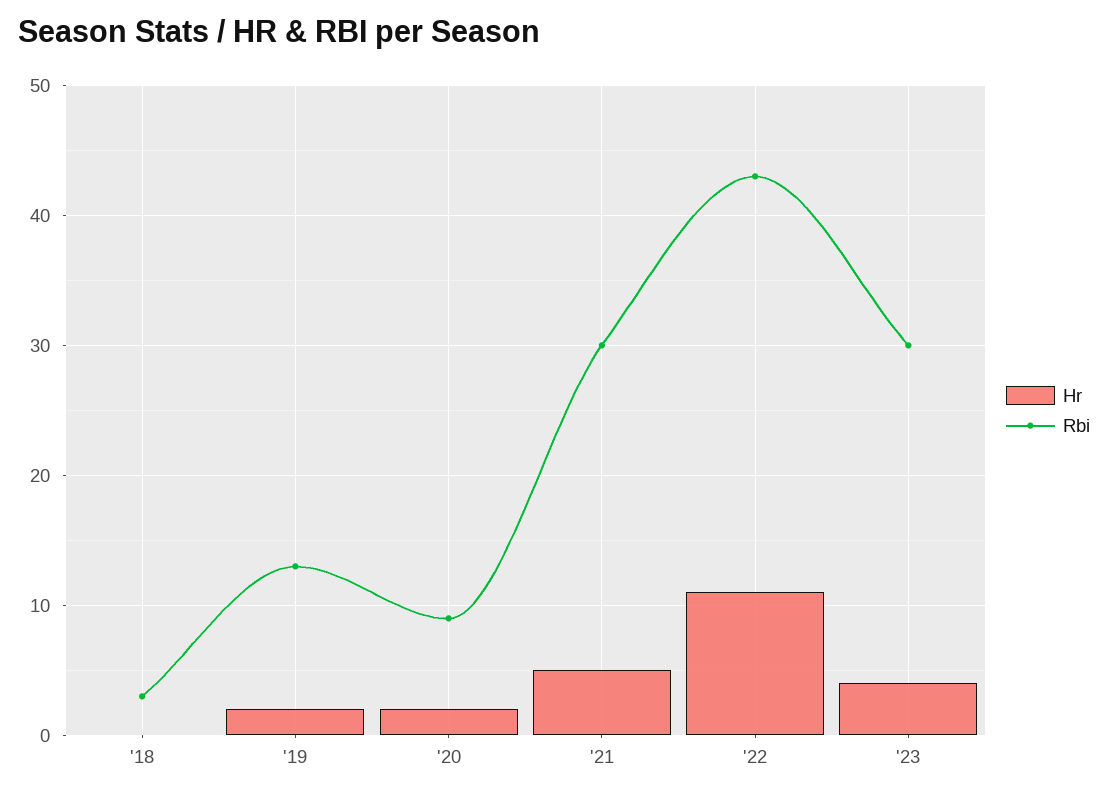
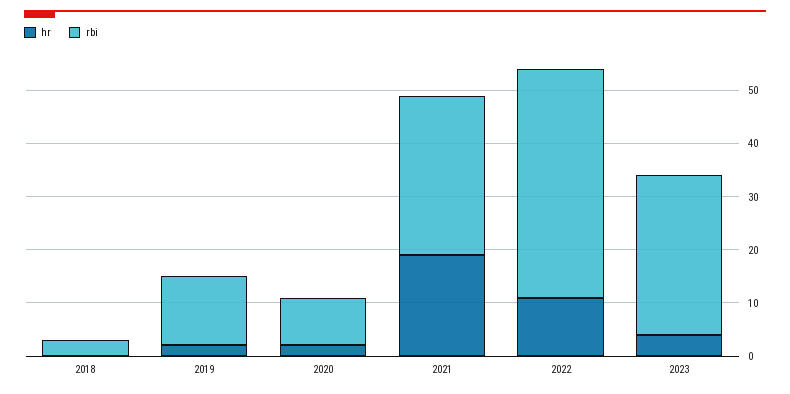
Hr, '21: 5 -> 20

